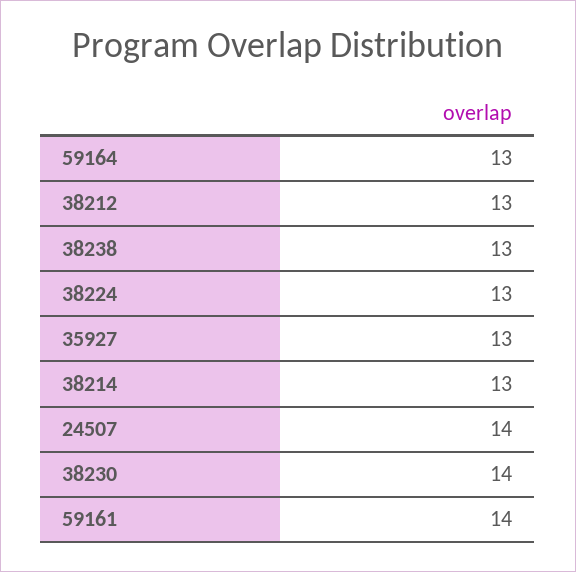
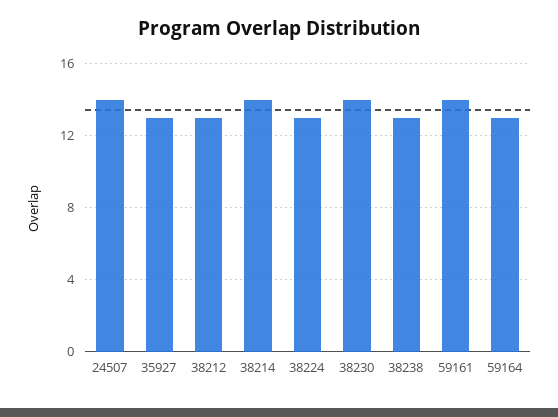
38214: 13 -> 14

